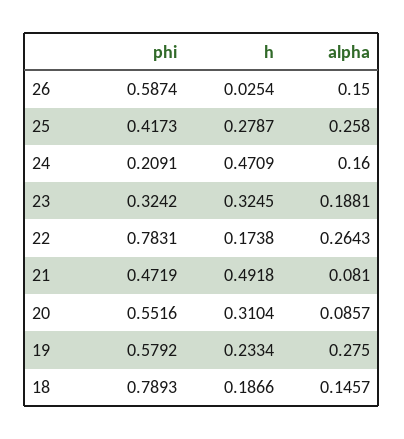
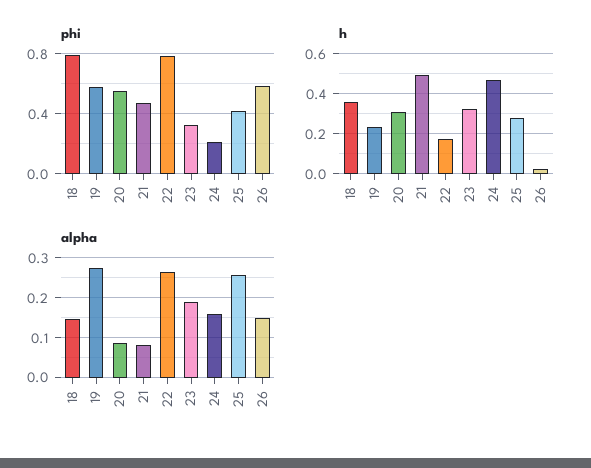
h, 18: 0.1866 -> 0.35

